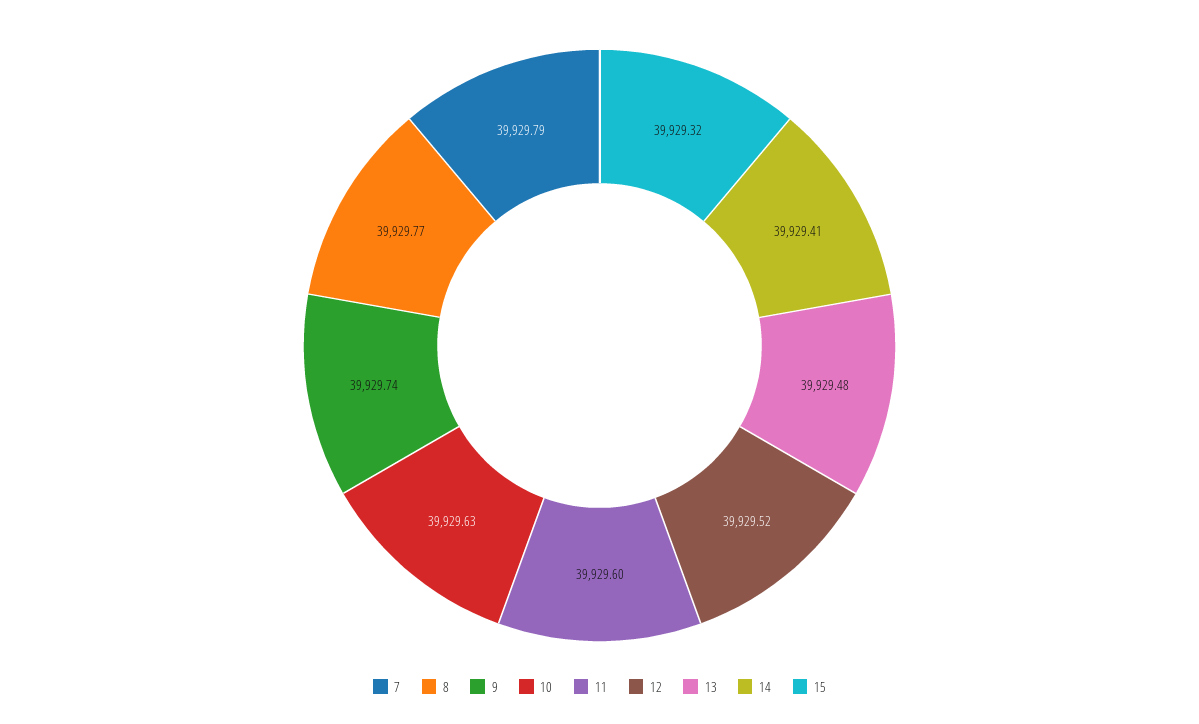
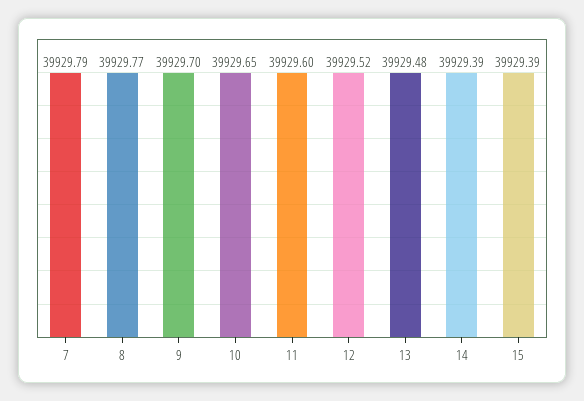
9: 39929.74 -> 39929.7
10: 39929.63 -> 39929.65
14: 39929.41 -> 39929.39
15: 39929.32 -> 39929.39

